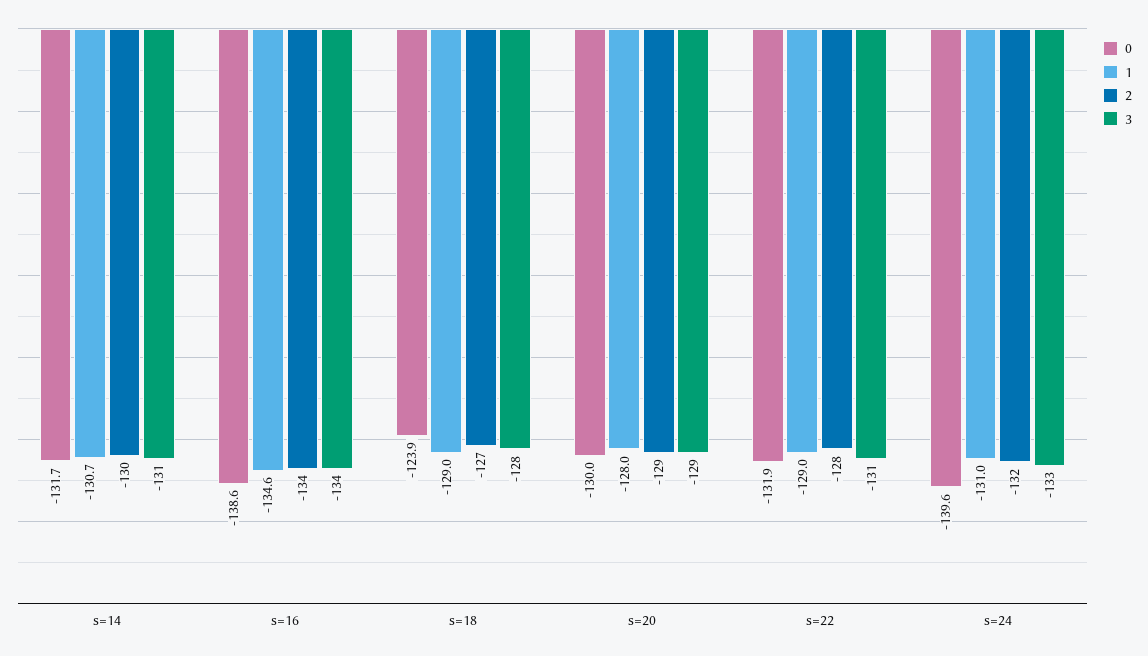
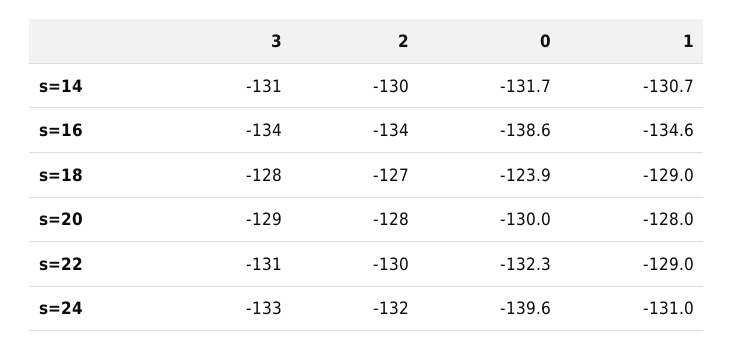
2, s=20: -129 -> -128
0, s=22: -131.9 -> -132.3
2, s=22: -128 -> -130

